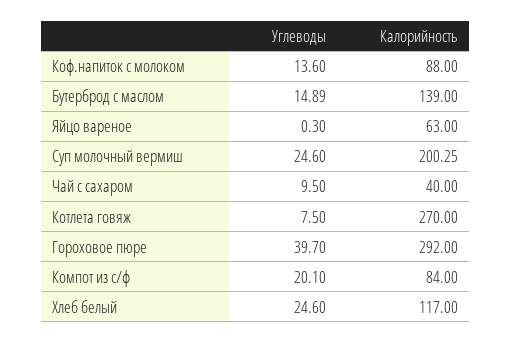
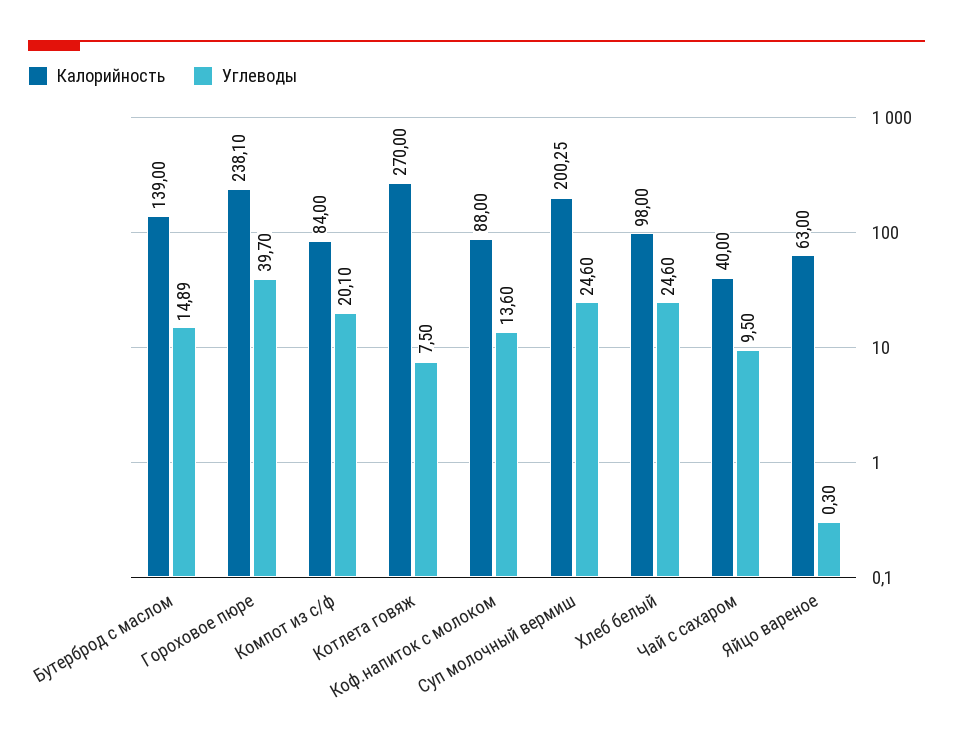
Калорийность, Гороховое пюре: 292 -> 238.1
Калорийность, Хлеб белый: 117 -> 98

